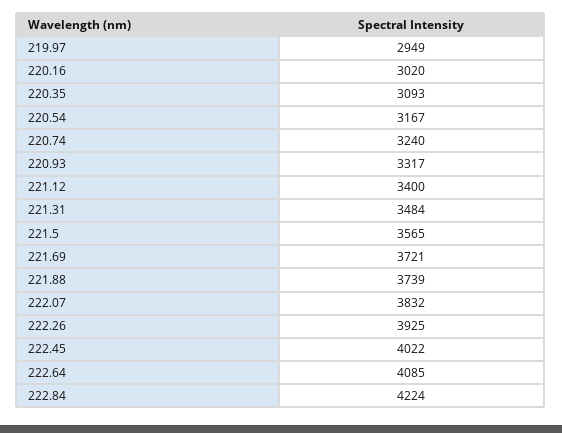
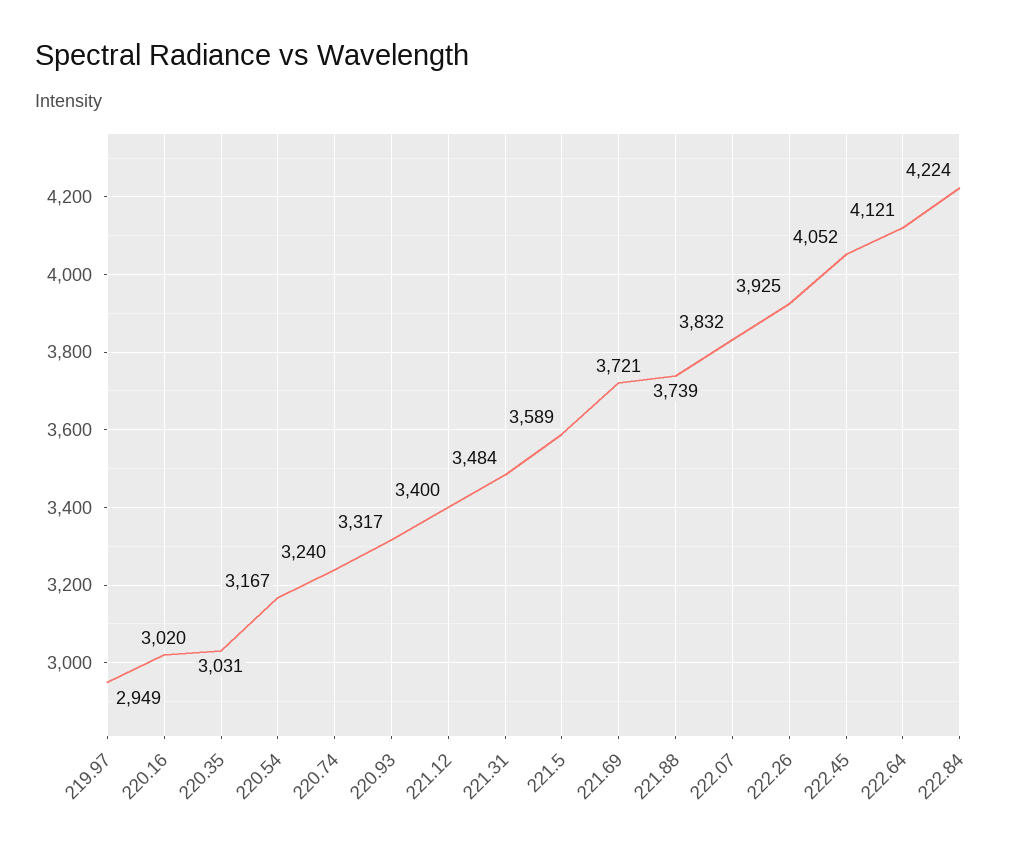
220.35: 3093 -> 3031
221.5: 3565 -> 3589
222.45: 4022 -> 4052
222.64: 4085 -> 4121

